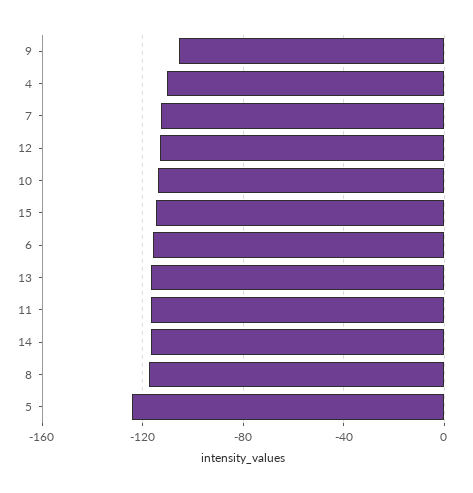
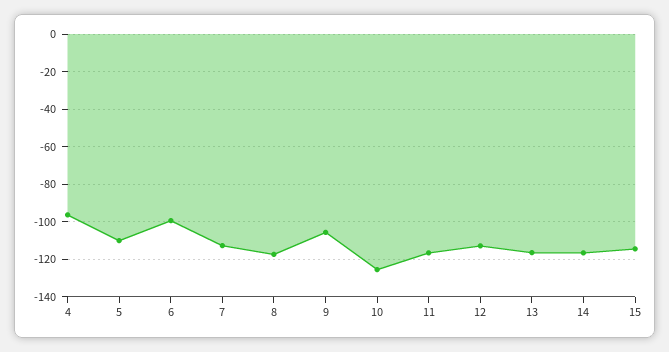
4: -110 -> -95
10: -115 -> -125
6: -115 -> -100
5: -125 -> -110

